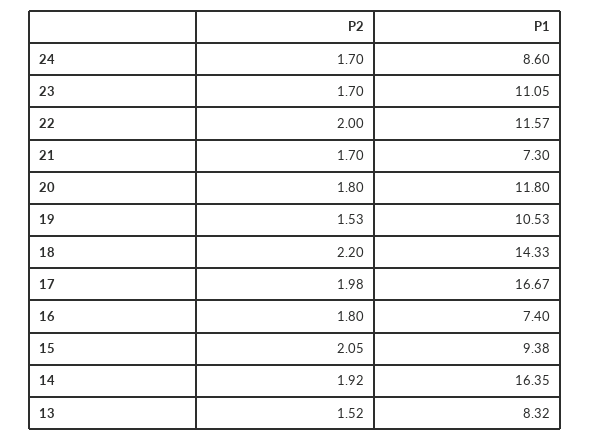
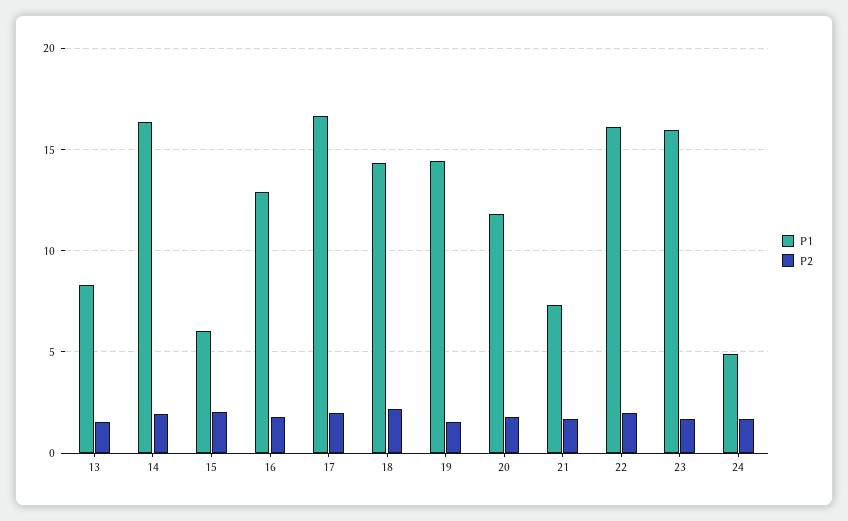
P1, 24: 8.6 -> 5
P1, 23: 11.05 -> 16
P1, 22: 11.57 -> 16
P1, 19: 10.53 -> 14.5
P1, 16: 7.4 -> 13
P1, 15: 9.38 -> 6

